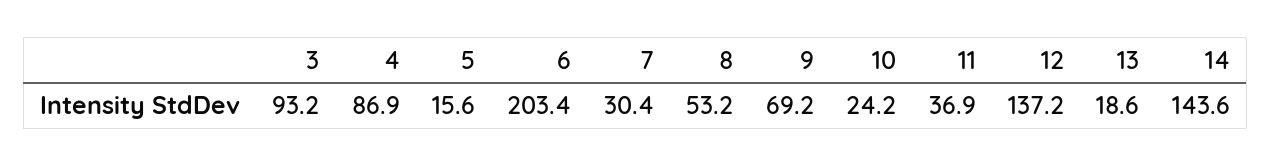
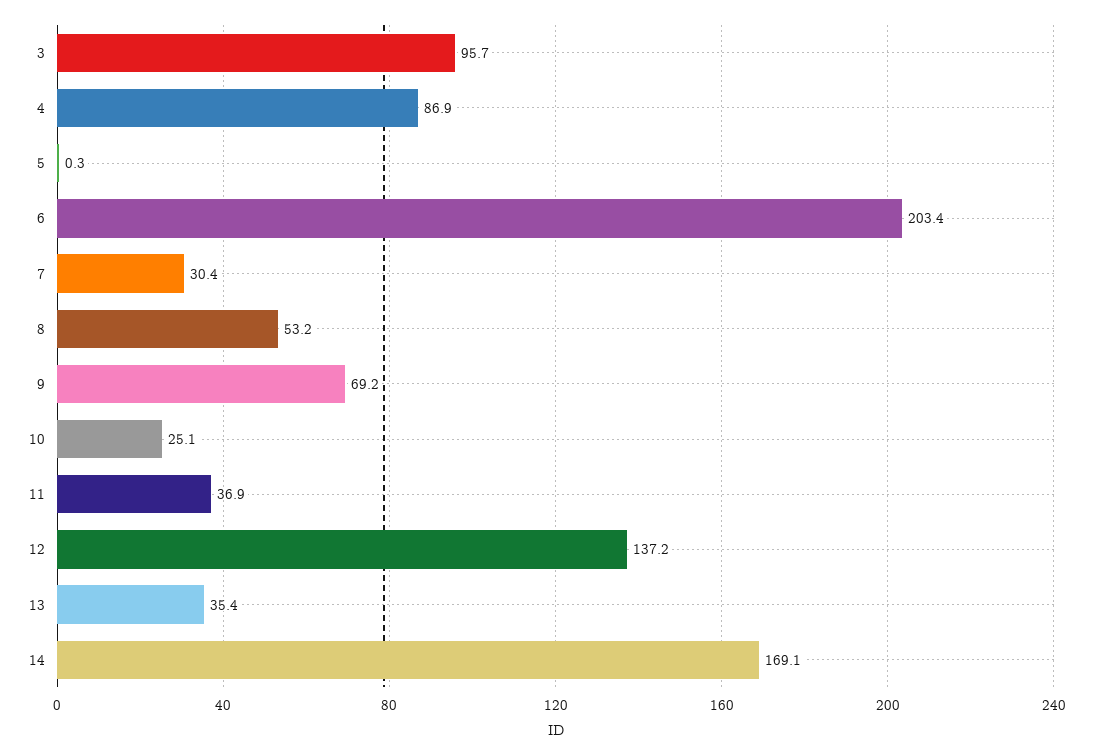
3: 93.2 -> 95.7
5: 15.6 -> 0.3
10: 24.2 -> 25.1
13: 18.6 -> 35.4
14: 143.6 -> 169.1

